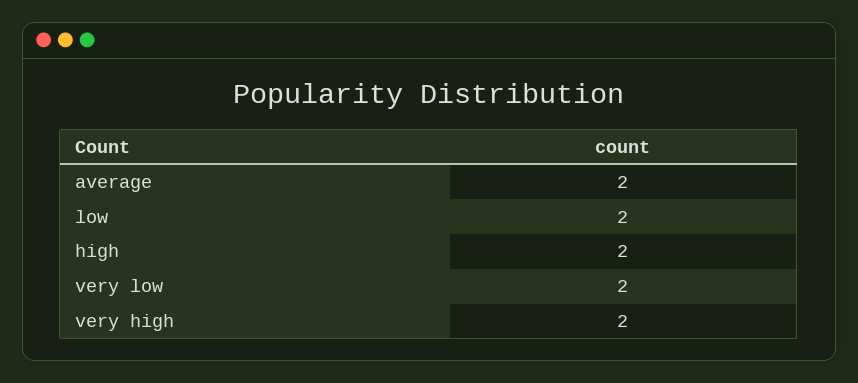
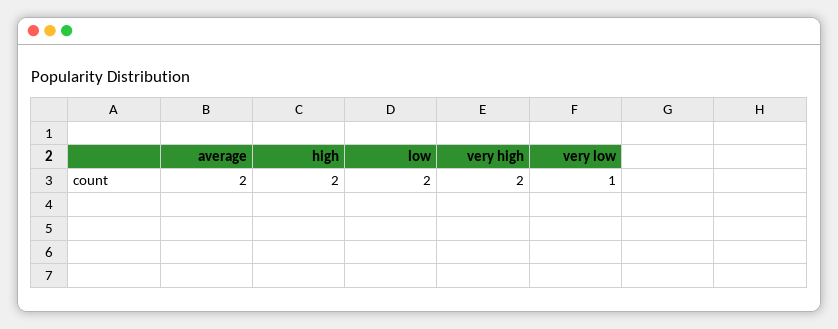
very low: 2 -> 1

